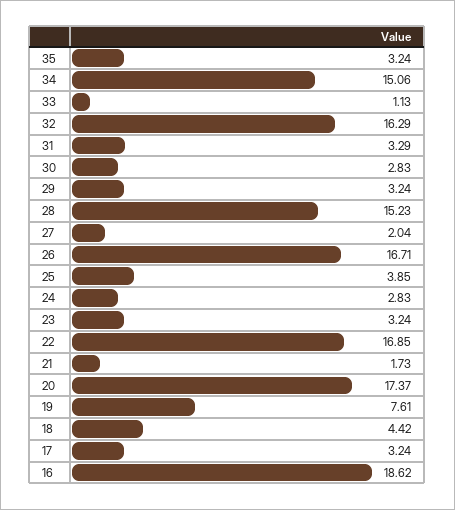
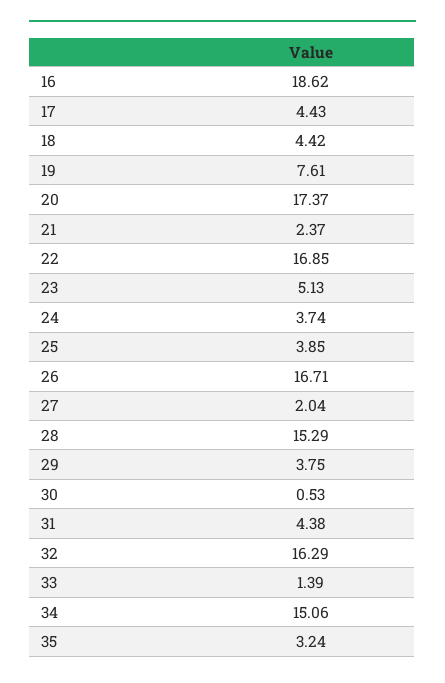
33: 1.13 -> 1.39
31: 3.29 -> 4.38
30: 2.83 -> 0.53
29: 3.24 -> 3.75
28: 15.23 -> 15.29
24: 2.83 -> 3.74
23: 3.24 -> 5.13
21: 1.73 -> 2.37
17: 3.24 -> 4.43

